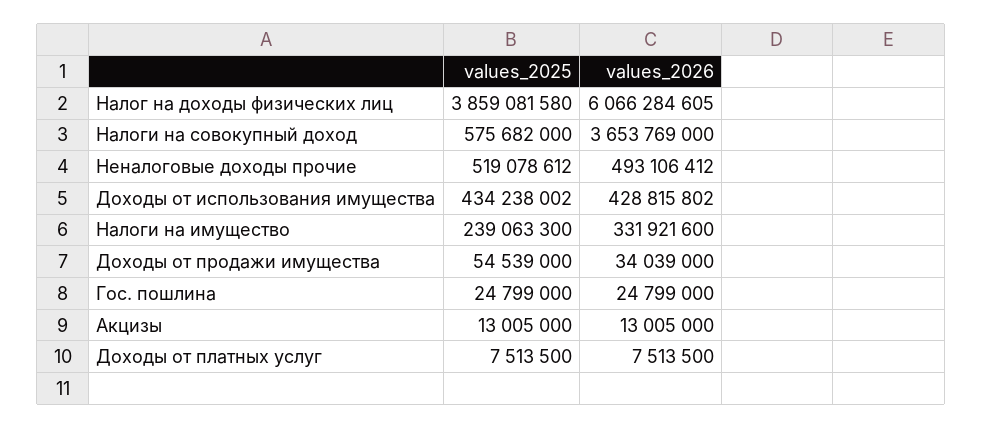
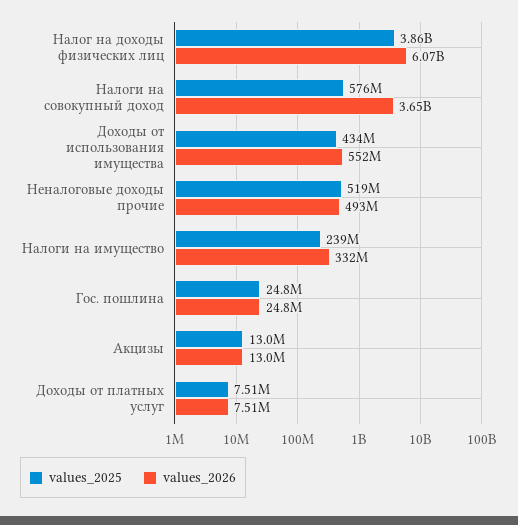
values_2026, Доходы от использования имущества: 428815802 -> 552000000
values_2025, Доходы от продажи имущества: 54539000 -> none
values_2026, Доходы от продажи имущества: 34039000 -> none

